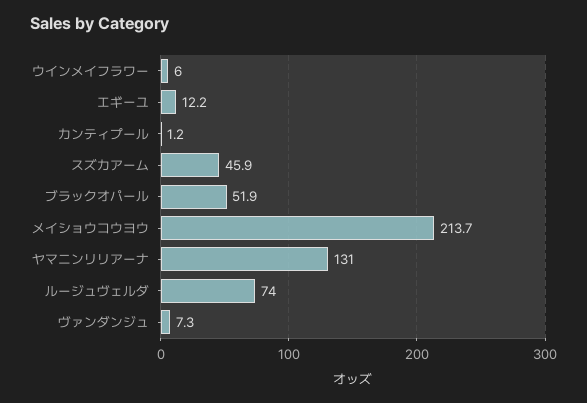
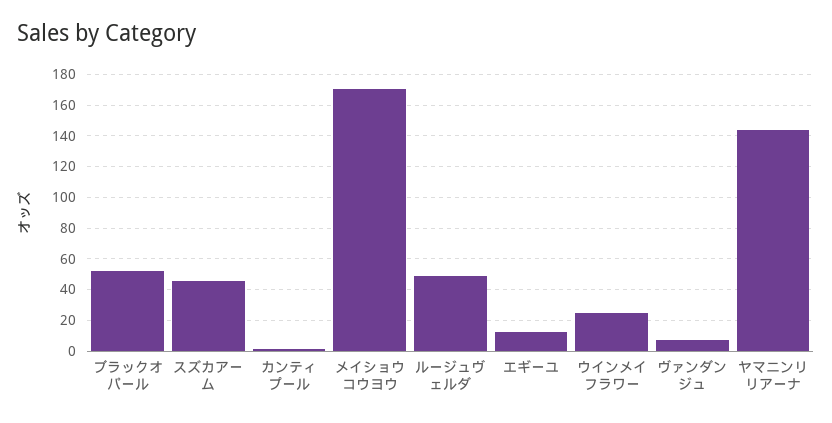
ウインメイフラワー: 6 -> 25
メイショウコウヨウ: 213.7 -> 170
ヤマニンリリアーナ: 131 -> 145
ルージュヴェルダ: 74 -> 50

